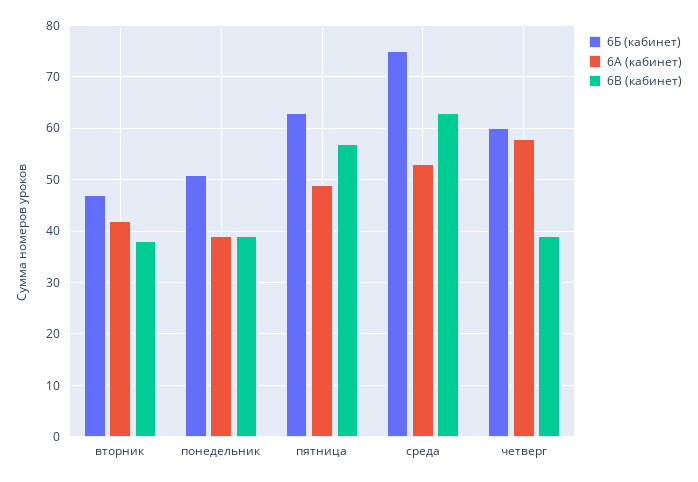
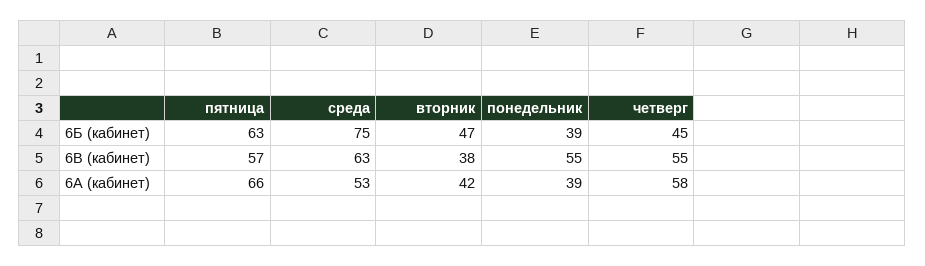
6Б (кабинет), понедельник: 50 -> 39
6В (кабинет), понедельник: 40 -> 55
6А (кабинет), пятница: 50 -> 66
6Б (кабинет), четверг: 60 -> 45
6В (кабинет), четверг: 40 -> 55

